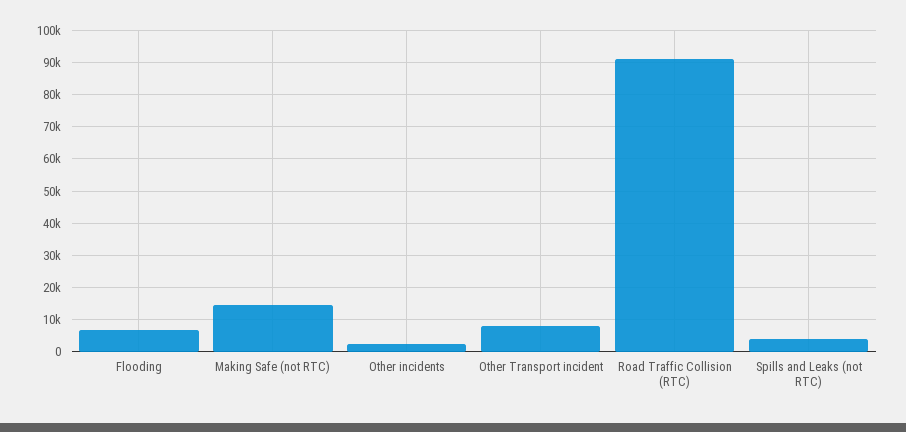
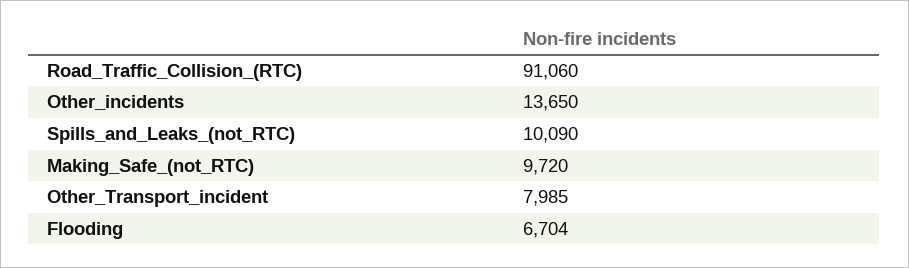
Making Safe (not RTC): 14000 -> 9720
Other incidents: 2000 -> 13650
Spills and Leaks (not RTC): 4000 -> 10090

